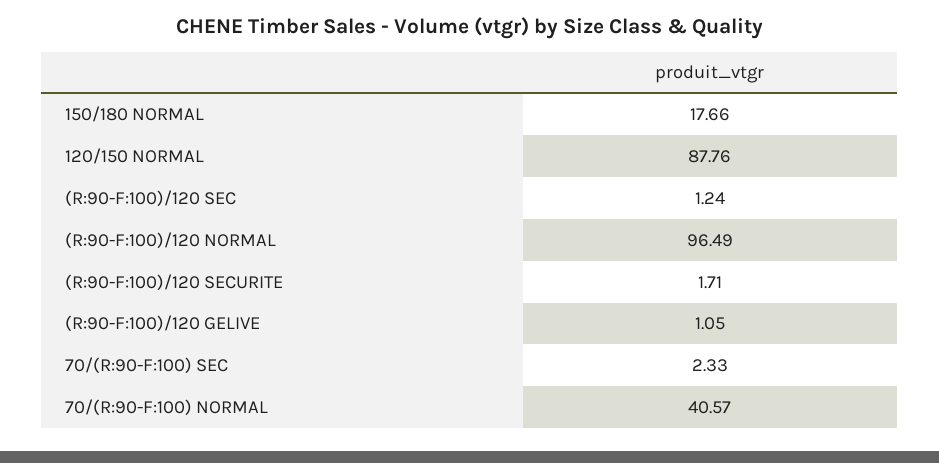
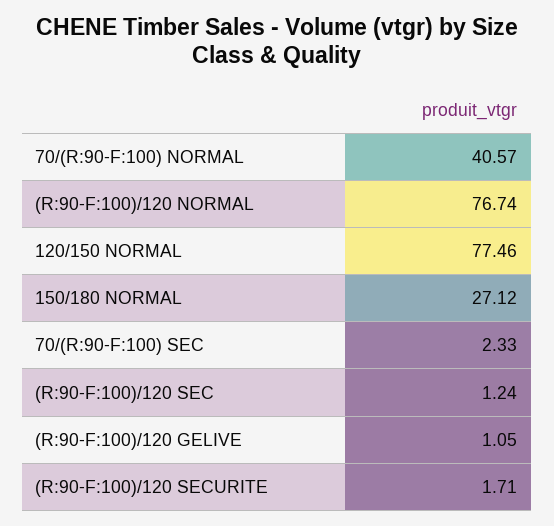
150/180 NORMAL: 17.66 -> 27.12
120/150 NORMAL: 87.76 -> 77.46
(R:90-F:100)/120 NORMAL: 96.49 -> 76.74

